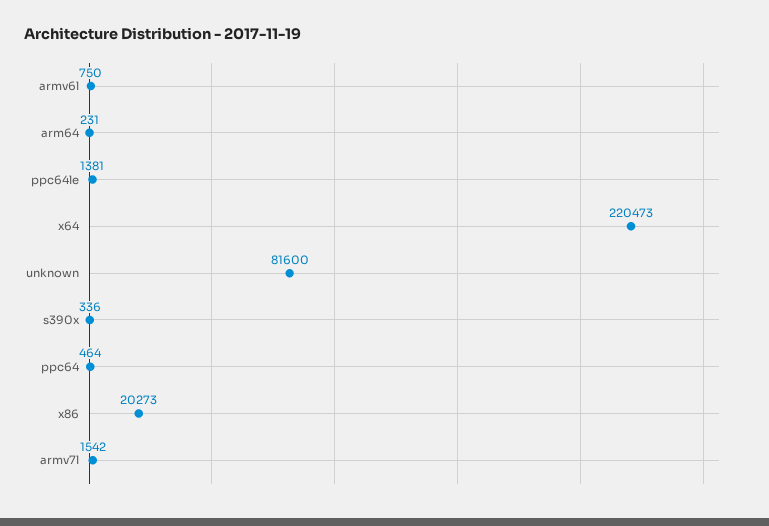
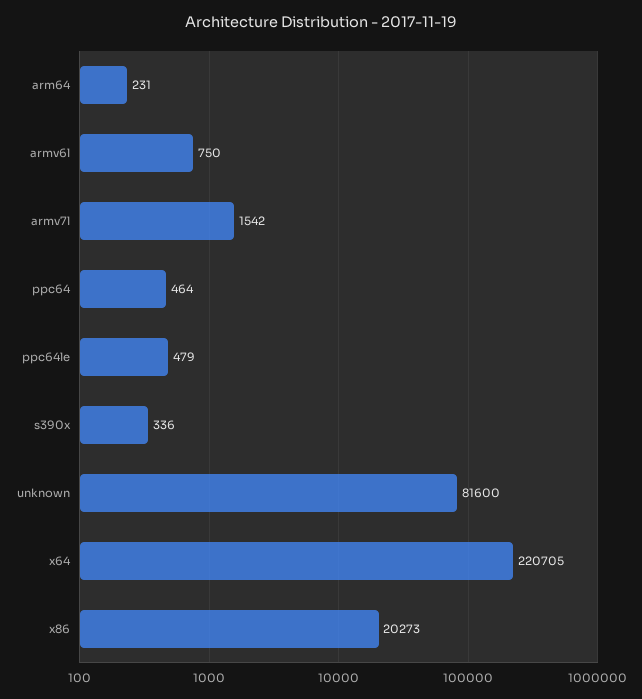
ppc64le: 1381 -> 479
x64: 220473 -> 220705

